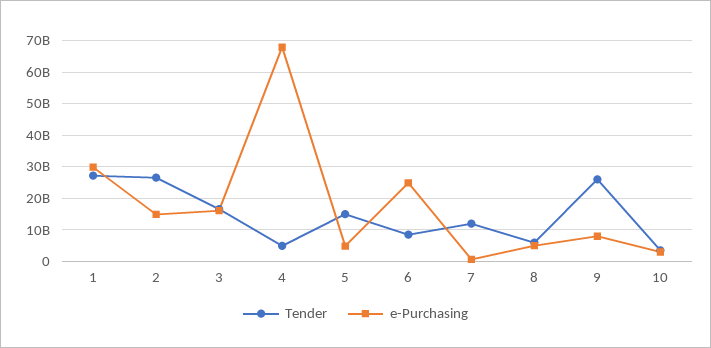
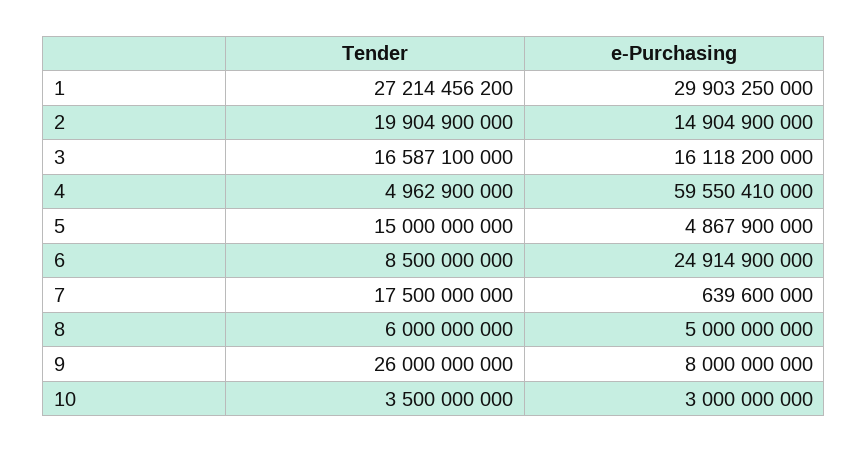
Tender, 2: 26000000000 -> 19904900000
e-Purchasing, 4: 68000000000 -> 59550410000
Tender, 7: 12000000000 -> 17500000000

